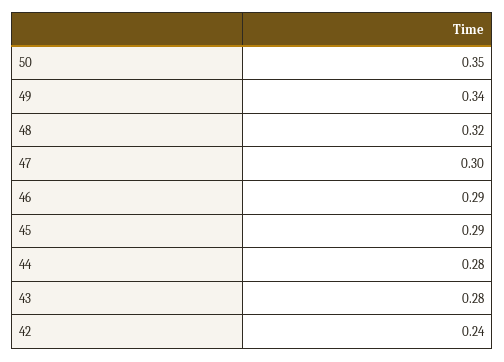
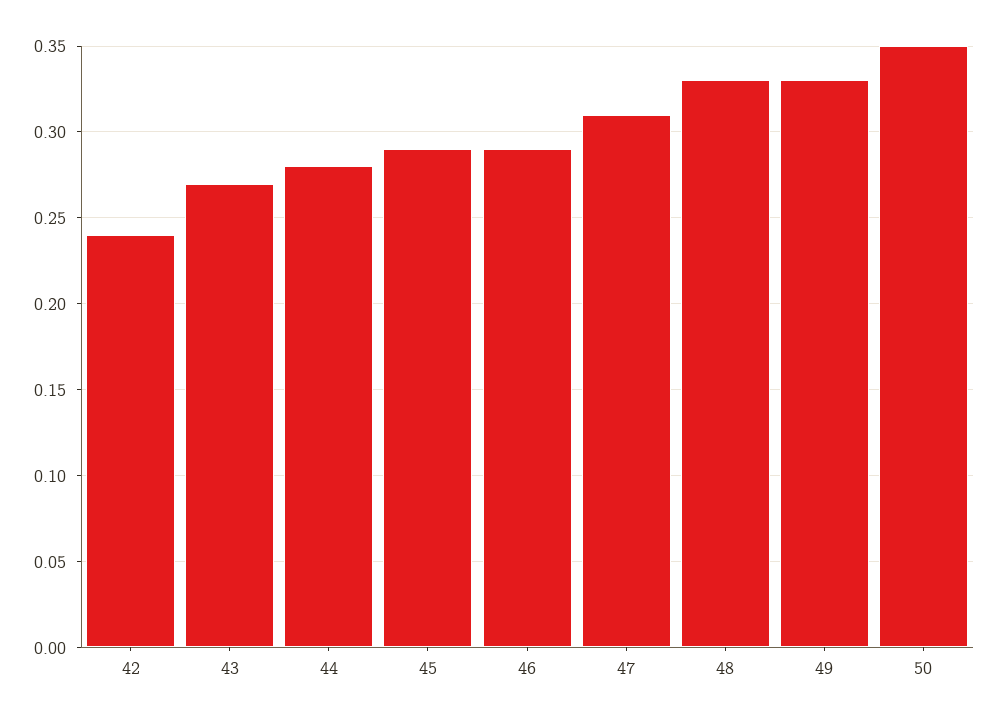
49: 0.34 -> 0.33
48: 0.32 -> 0.33
47: 0.3 -> 0.31
43: 0.28 -> 0.27

